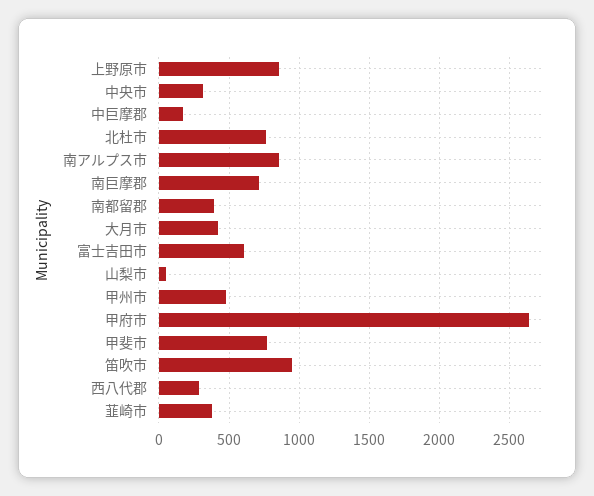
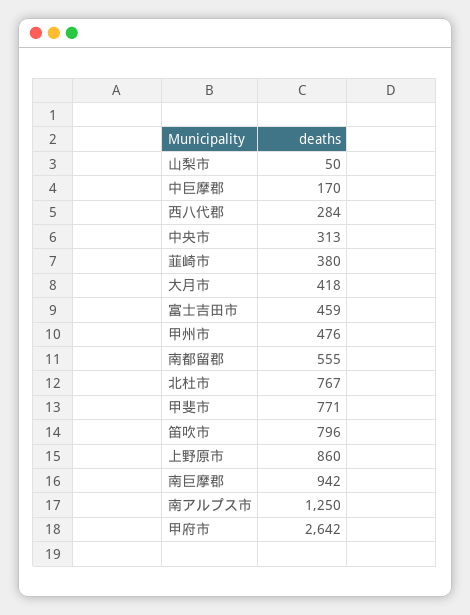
南アルプス市: 850 -> 1250
南巨摩郡: 700 -> 942
南都留郡: 400 -> 555
富士吉田市: 600 -> 459
笛吹市: 950 -> 796

